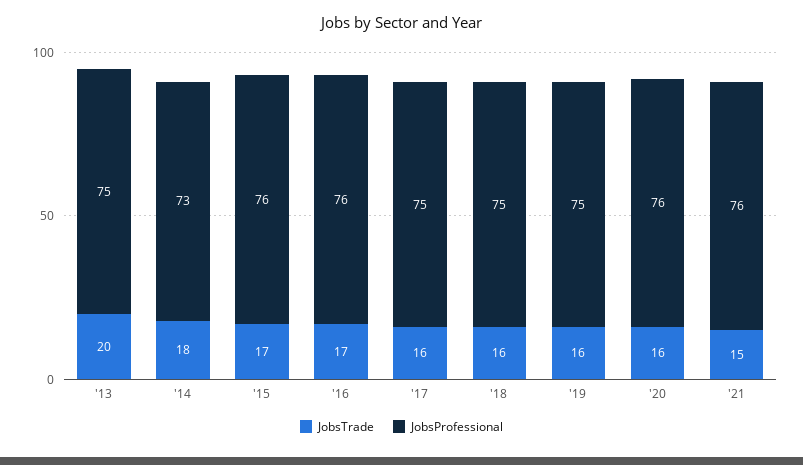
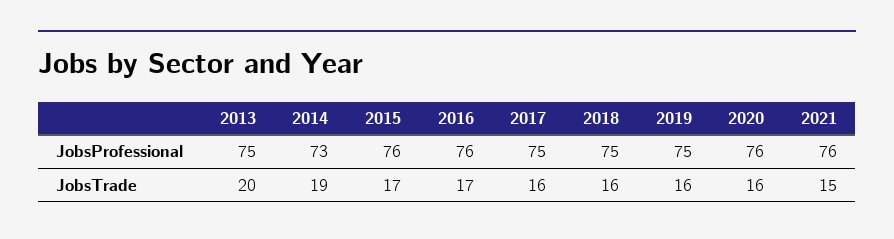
JobsTrade, '14: 18 -> 19

